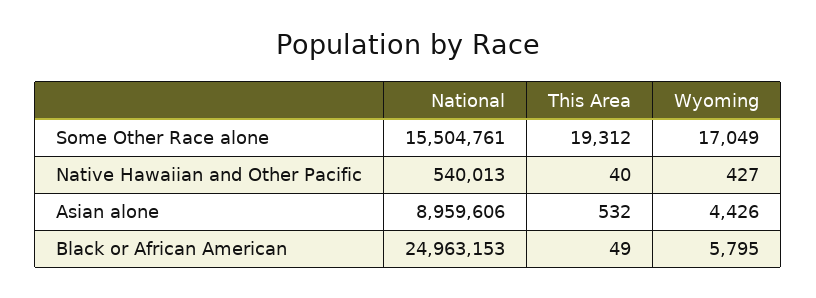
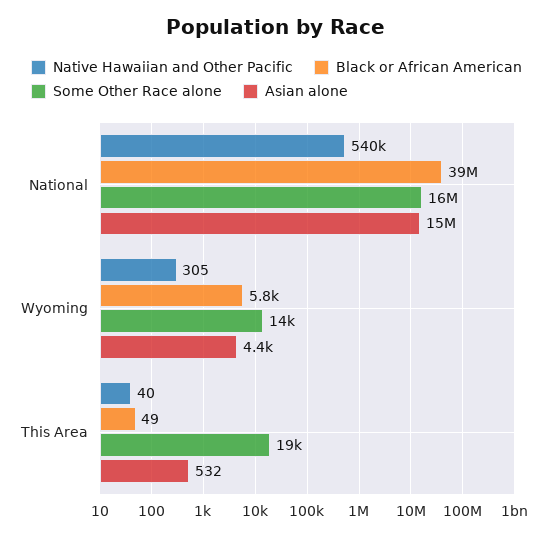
Some Other Race alone, Wyoming: 17049 -> 14000
Native Hawaiian and Other Pacific, Wyoming: 427 -> 305
Asian alone, National: 8959606 -> 15000000
Black or African American, National: 24963153 -> 39000000

